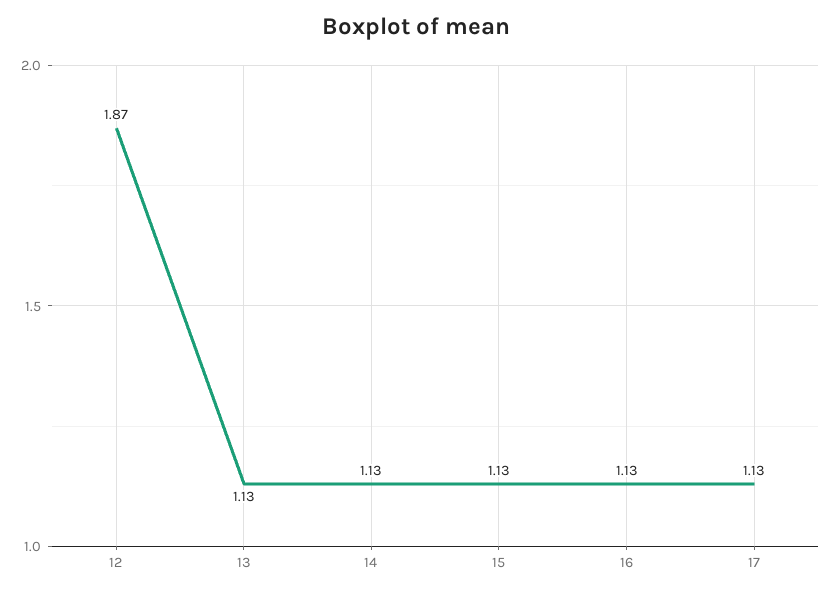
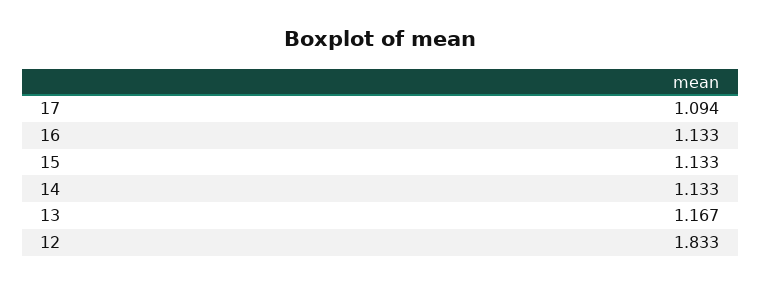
12: 1.87 -> 1.833
13: 1.13 -> 1.167
17: 1.13 -> 1.094

